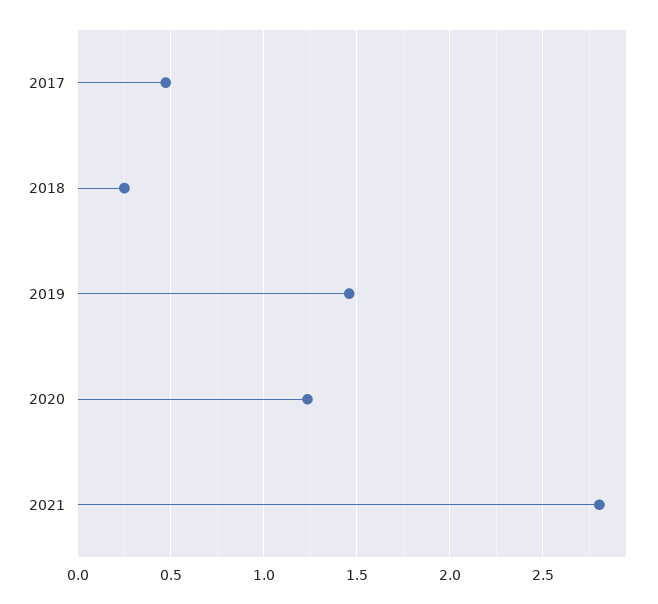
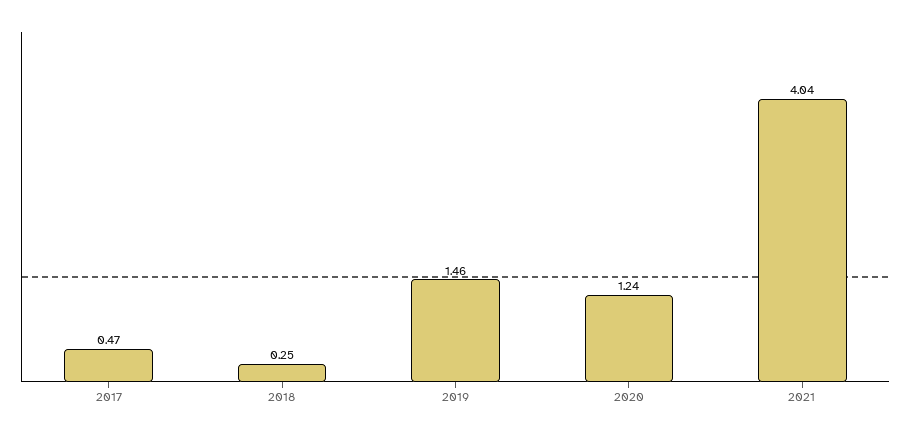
2021: 2.8 -> 4.04

